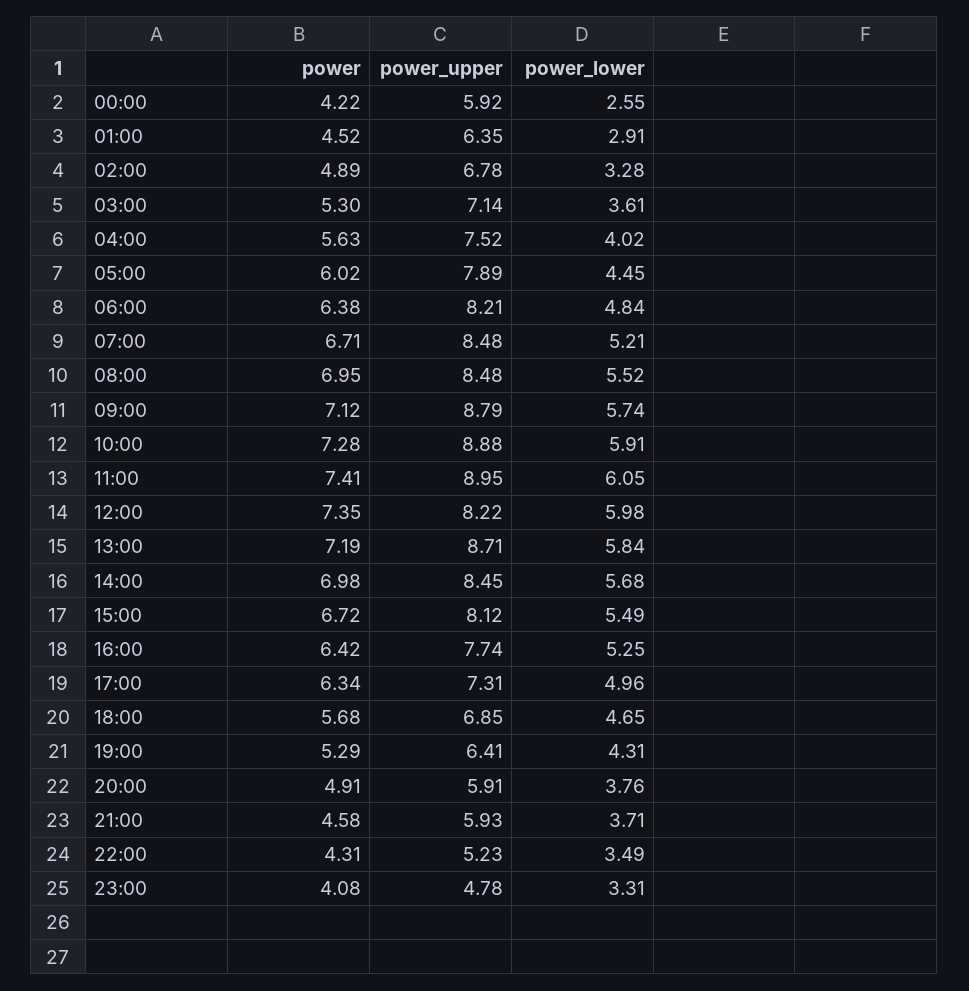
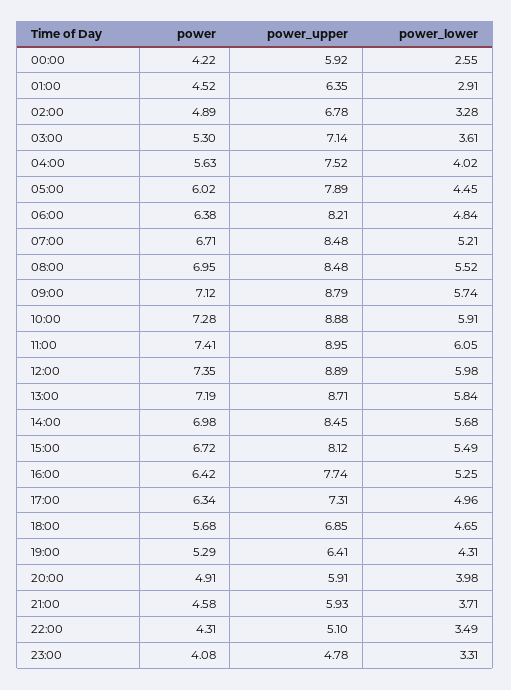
power_upper, 12:00: 8.22 -> 8.89
power_lower, 20:00: 3.76 -> 3.98
power_upper, 22:00: 5.23 -> 5.1

